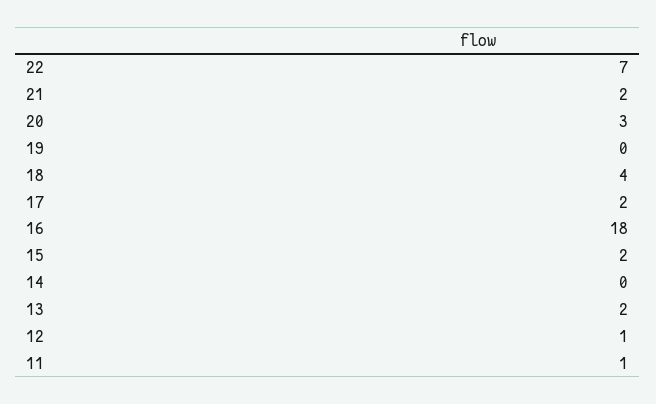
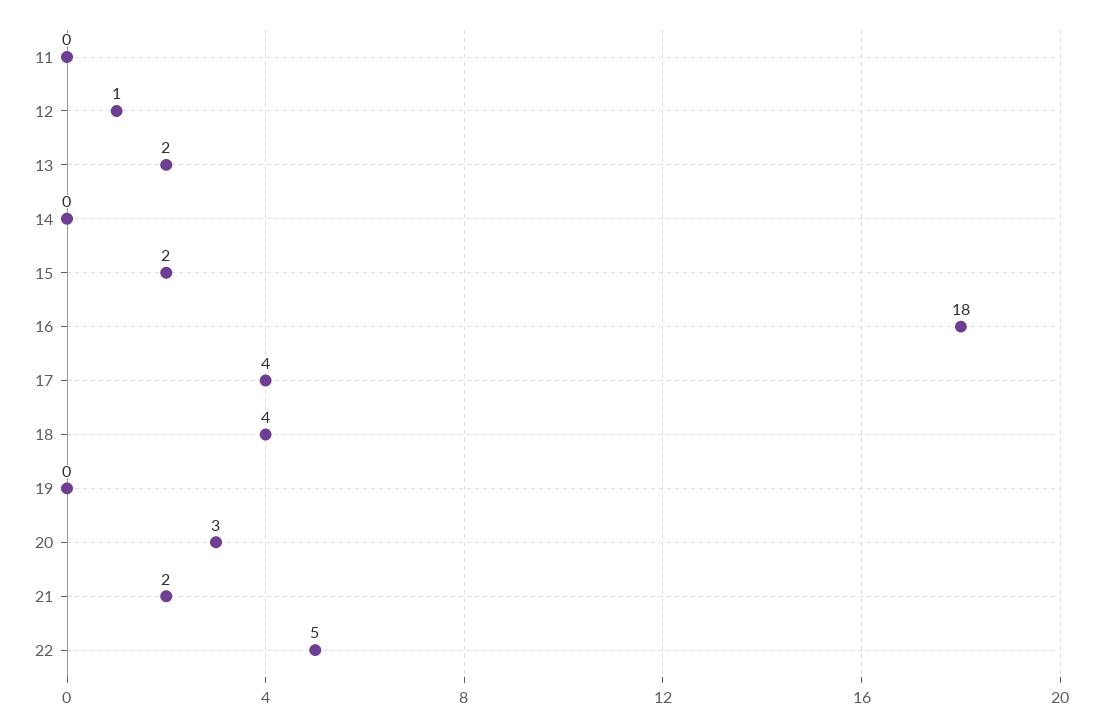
22: 7 -> 5
17: 2 -> 4
11: 1 -> 0

